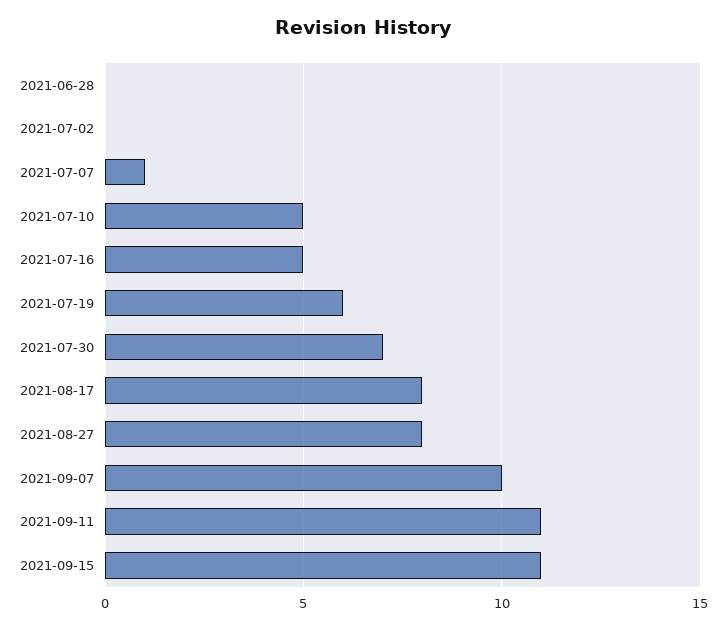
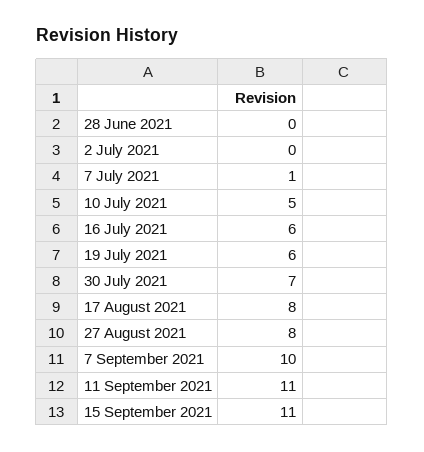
2021-07-16: 5 -> 6

